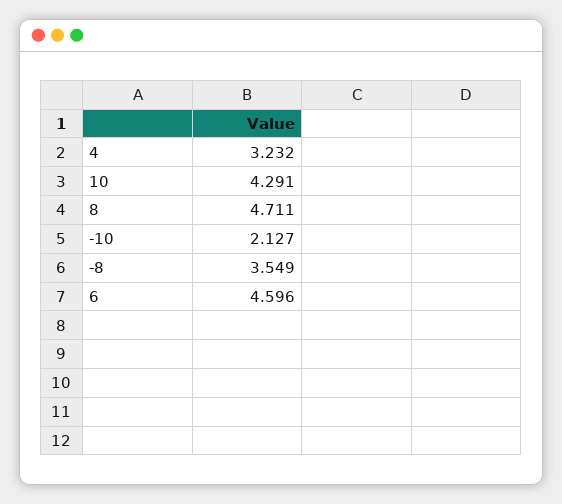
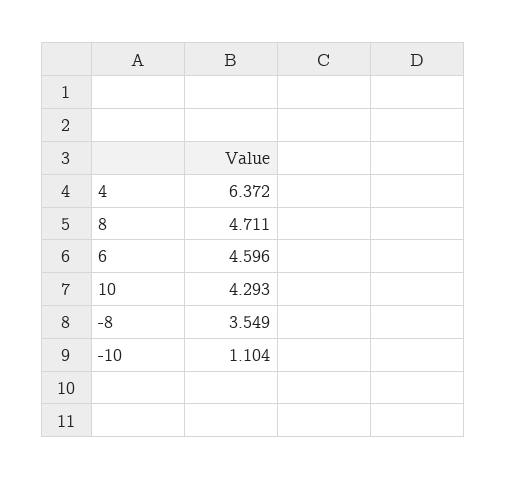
4: 3.232 -> 6.372
10: 4.291 -> 4.293
-10: 2.127 -> 1.104

